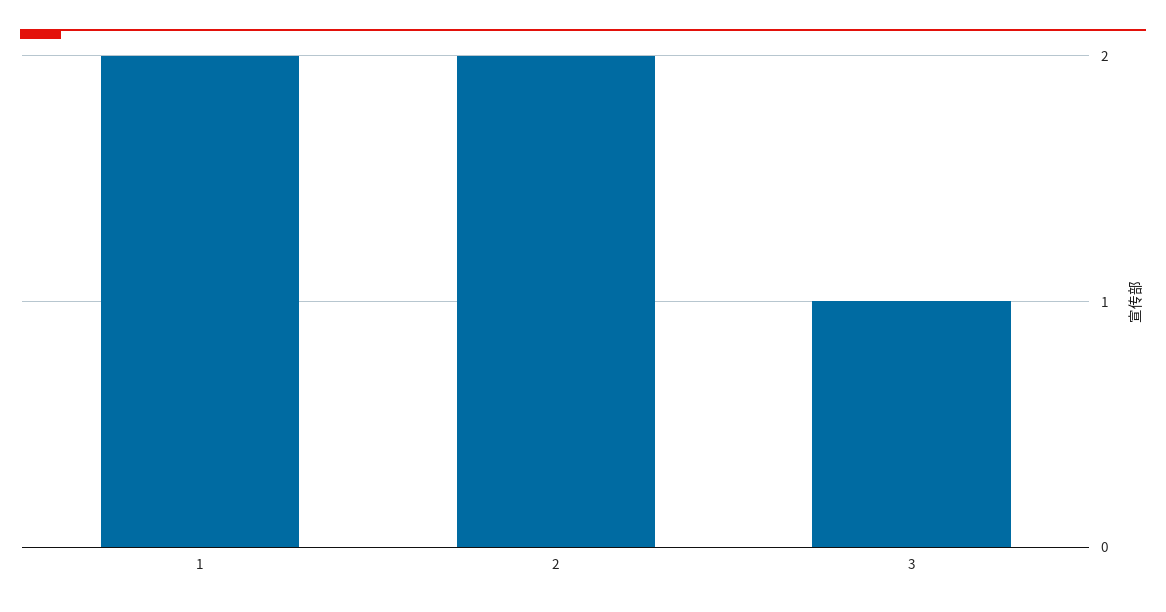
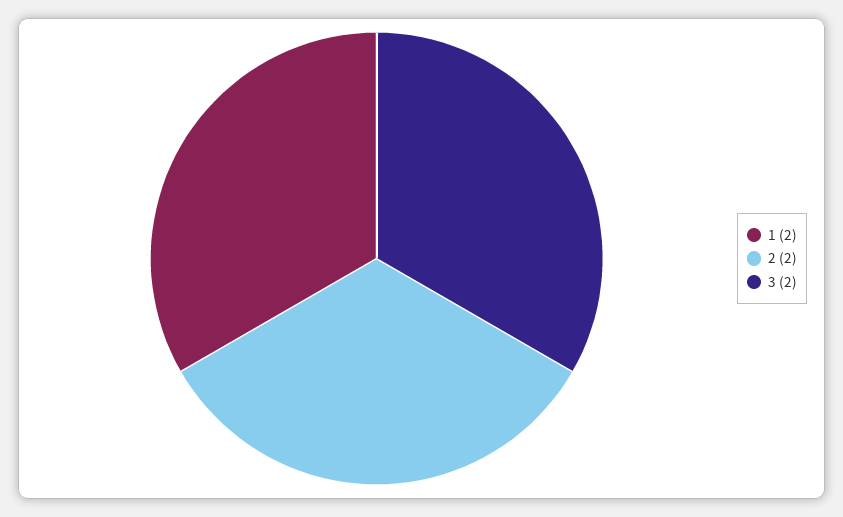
3: 1 -> 2

